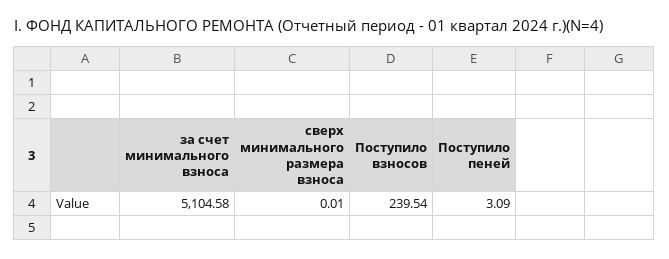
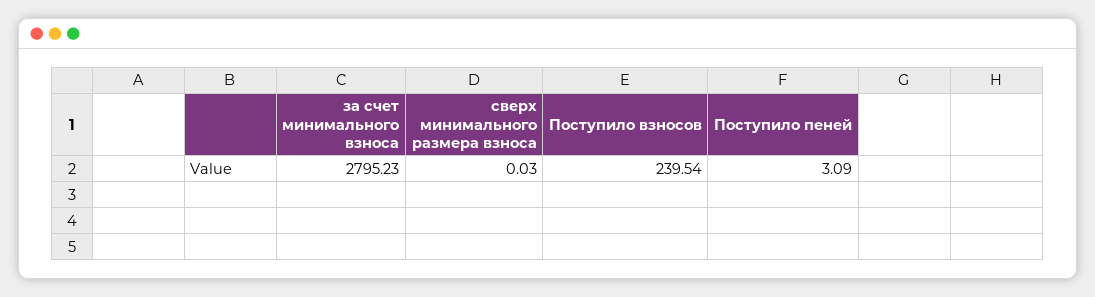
за счет минимального взноса: 5104.58 -> 2795.23
сверх минимального размера взноса: 0.01 -> 0.03

